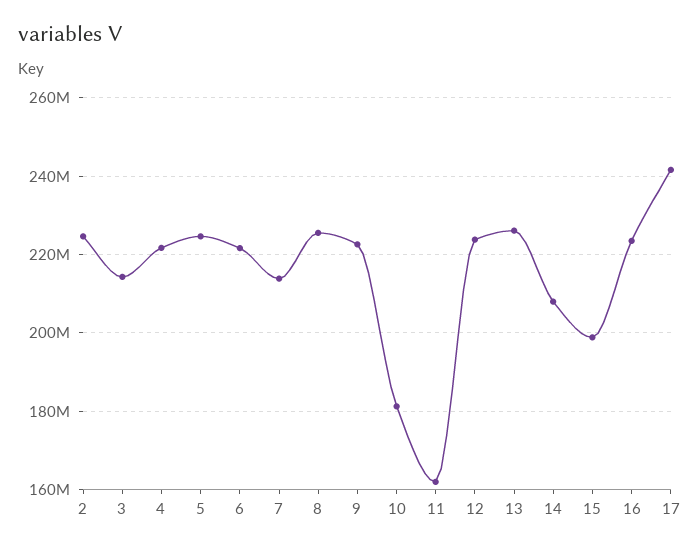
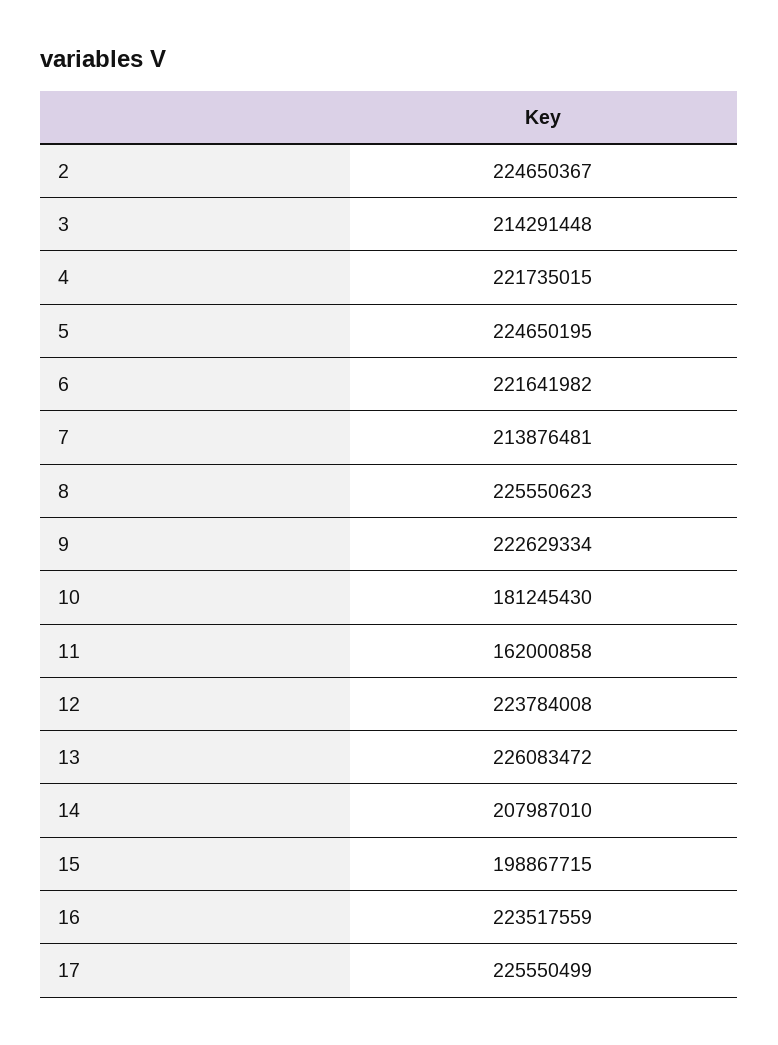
17: 242000000 -> 225550499

